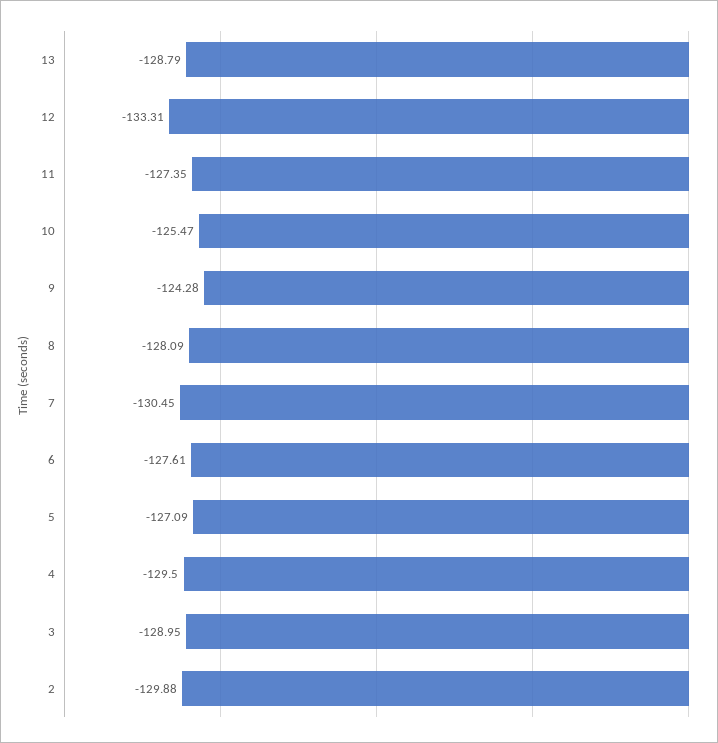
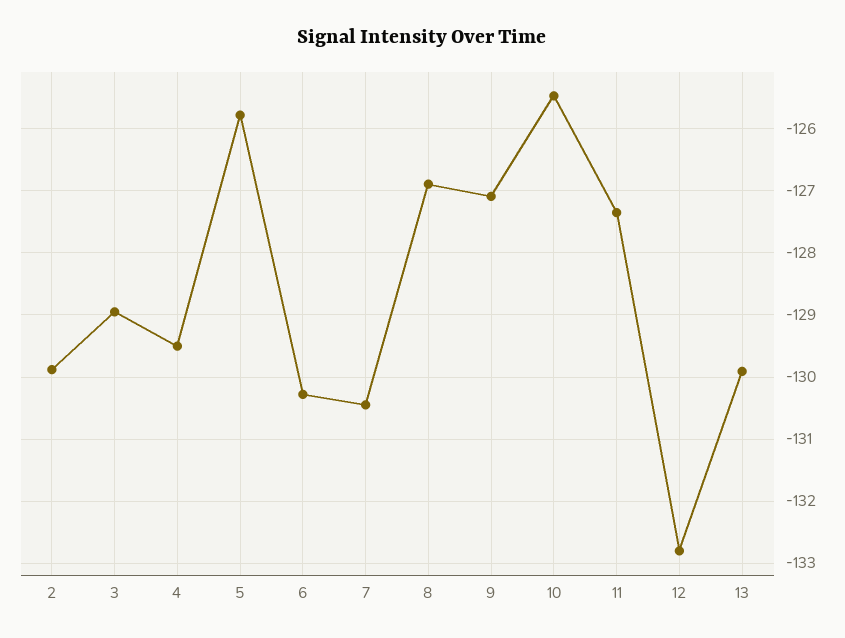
13: -128.79 -> -129.9
12: -133.31 -> -132.8
9: -124.28 -> -127.1
8: -128.09 -> -126.9
6: -127.61 -> -130.3
5: -127.09 -> -125.8

